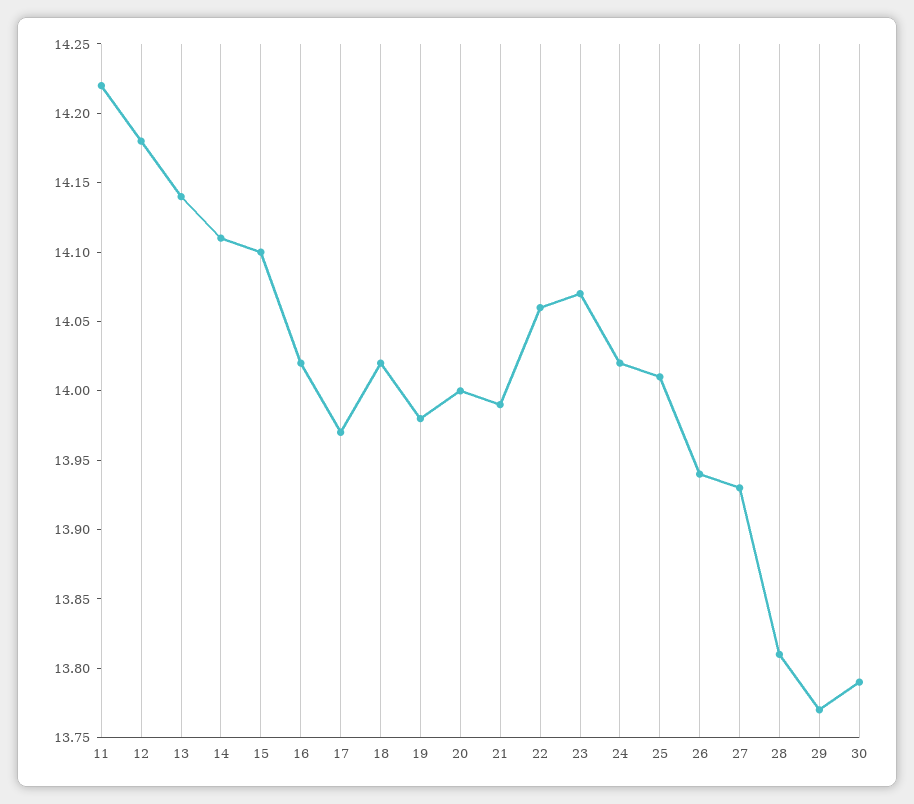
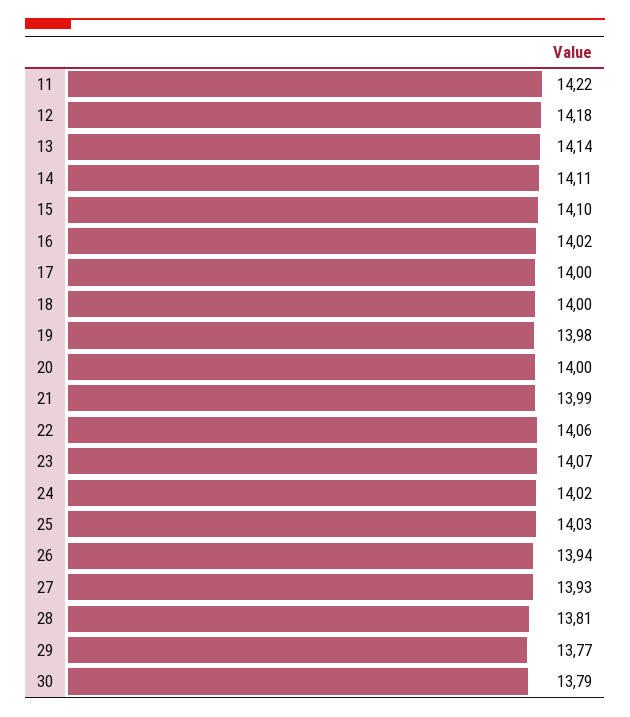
17: 13.97 -> 14
18: 14.02 -> 14
25: 14.01 -> 14.03

